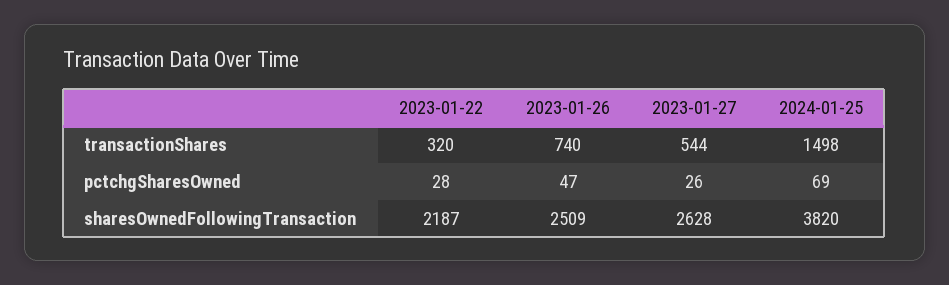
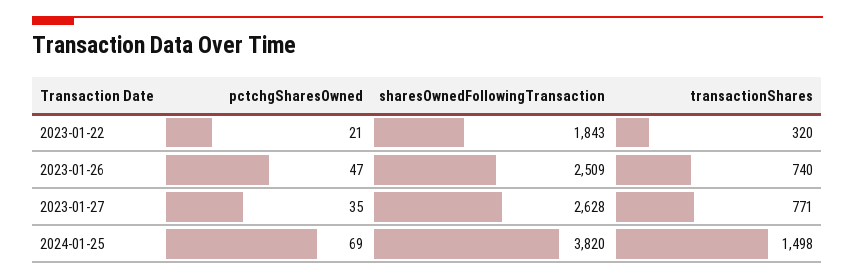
2023-01-27, transactionShares: 544 -> 771
2023-01-22, pctchgSharesOwned: 28 -> 21
2023-01-27, pctchgSharesOwned: 26 -> 35
2023-01-22, sharesOwnedFollowingTransaction: 2187 -> 1843

